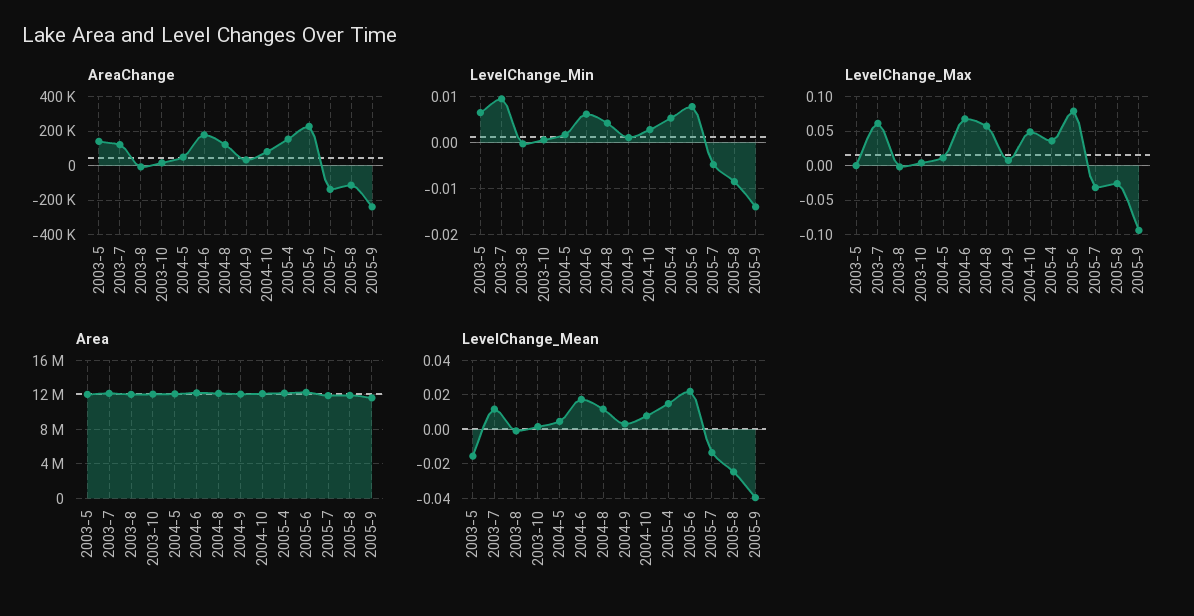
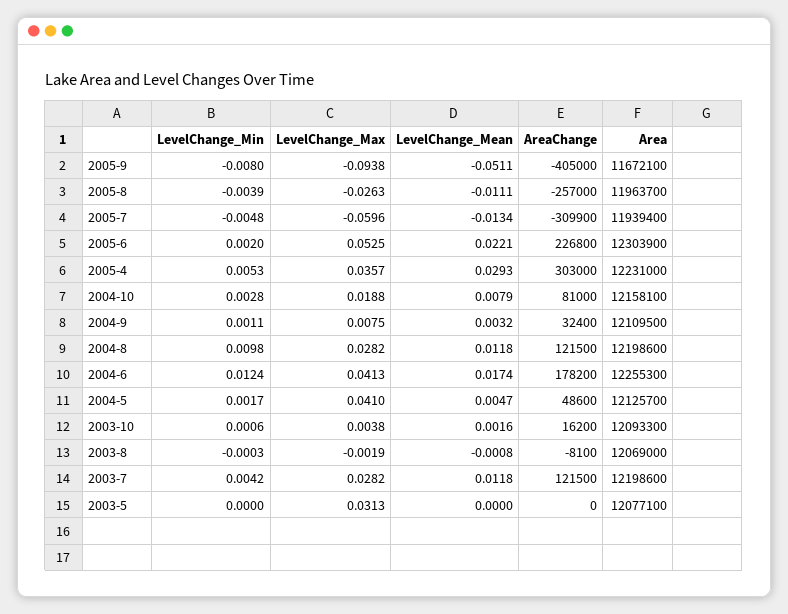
AreaChange, 2003-5: 150000 -> 0
AreaChange, 2005-4: 150000 -> 303000
AreaChange, 2005-7: -150000 -> -309900
AreaChange, 2005-8: -100000 -> -257000
AreaChange, 2005-9: -250000 -> -405000
LevelChange_Min, 2003-5: 0.006 -> 0
LevelChange_Min, 2003-7: 0.01 -> 0.0042
LevelChange_Min, 2004-6: 0.006 -> 0.0124
LevelChange_Min, 2004-8: 0.004 -> 0.0098
LevelChange_Min, 2005-6: 0.008 -> 0.002
LevelChange_Min, 2005-8: -0.008 -> -0.0039
LevelChange_Min, 2005-9: -0.014 -> -0.008
LevelChange_Max, 2003-5: 0 -> 0.0313
LevelChange_Max, 2003-7: 0.06 -> 0.0282
LevelChange_Max, 2004-5: 0.01 -> 0.041
LevelChange_Max, 2004-6: 0.07 -> 0.0413
LevelChange_Max, 2004-8: 0.06 -> 0.0282
LevelChange_Max, 2004-10: 0.05 -> 0.0188
LevelChange_Max, 2005-6: 0.08 -> 0.0525
LevelChange_Max, 2005-7: -0.03 -> -0.0596
LevelChange_Mean, 2003-5: -0.015 -> 0
LevelChange_Mean, 2005-4: 0.015 -> 0.0293
LevelChange_Mean, 2005-8: -0.025 -> -0.0111
LevelChange_Mean, 2005-9: -0.04 -> -0.0511

